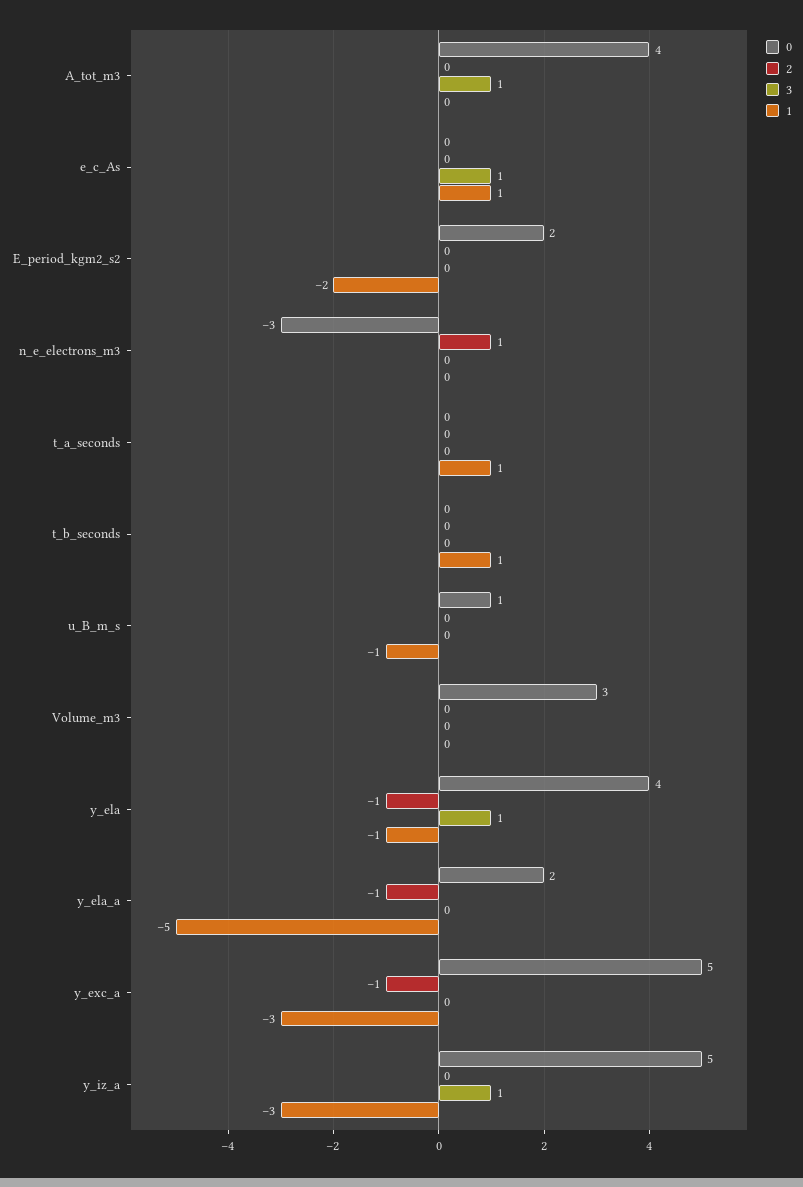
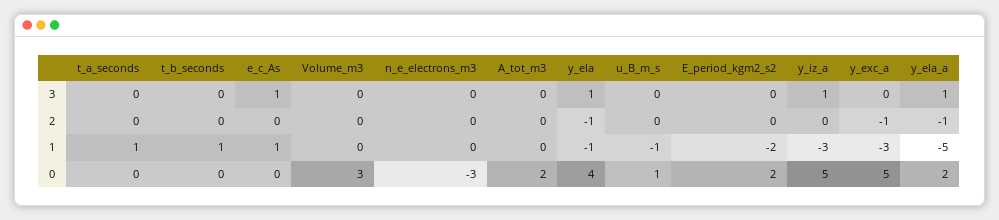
0, A_tot_m3: 4 -> 2
3, A_tot_m3: 1 -> 0
2, n_e_electrons_m3: 1 -> 0
3, y_ela_a: 0 -> 1

